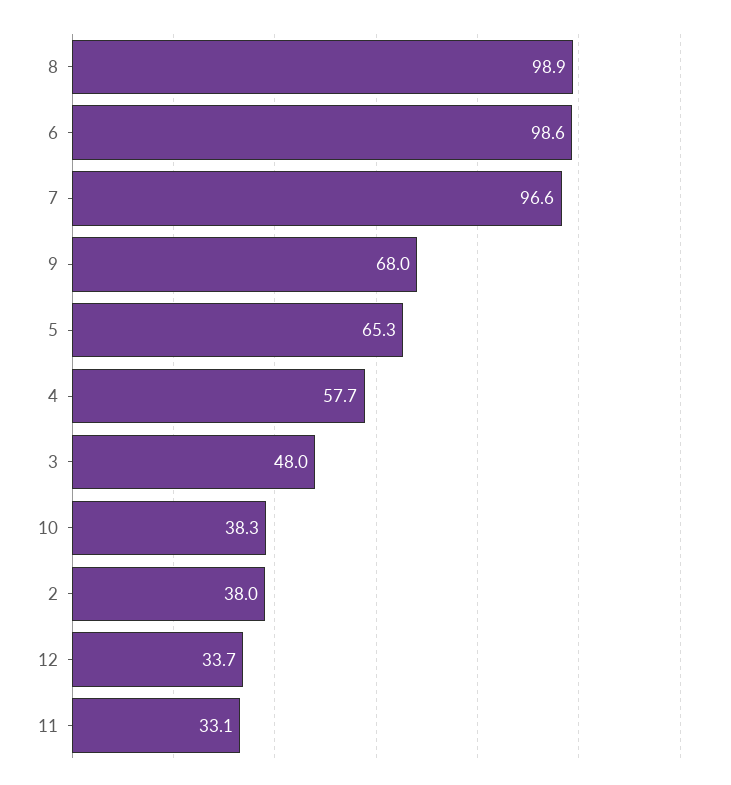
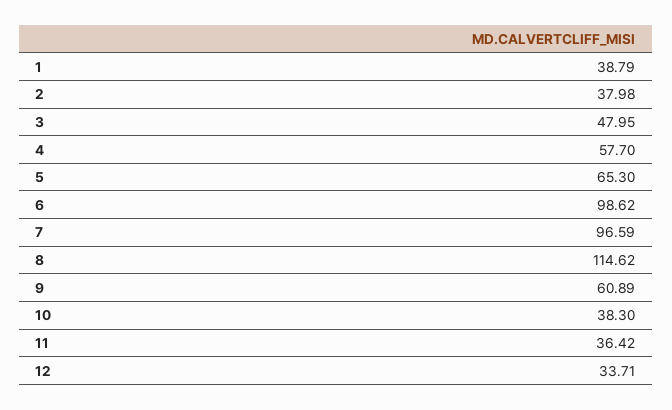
8: 98.9 -> 114.62
9: 68 -> 60.89
11: 33.1 -> 36.42
1: none -> 38.79

